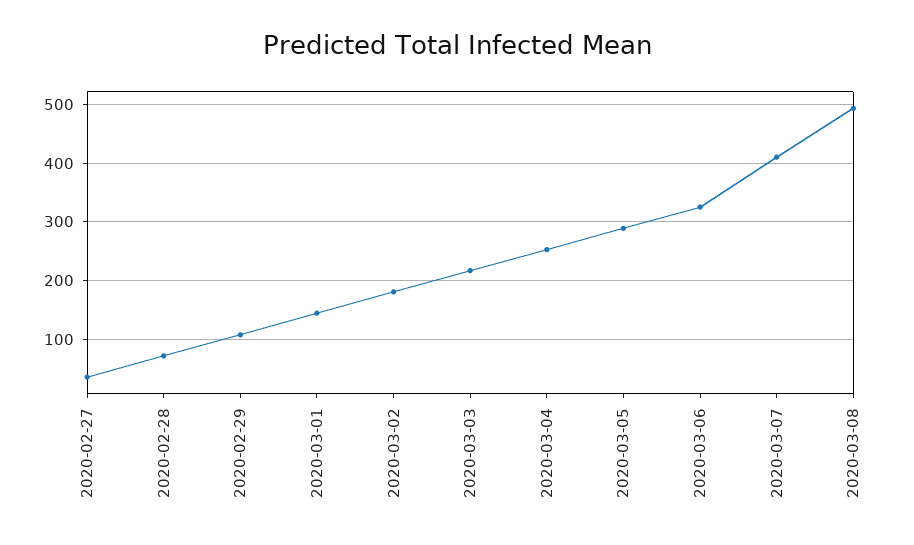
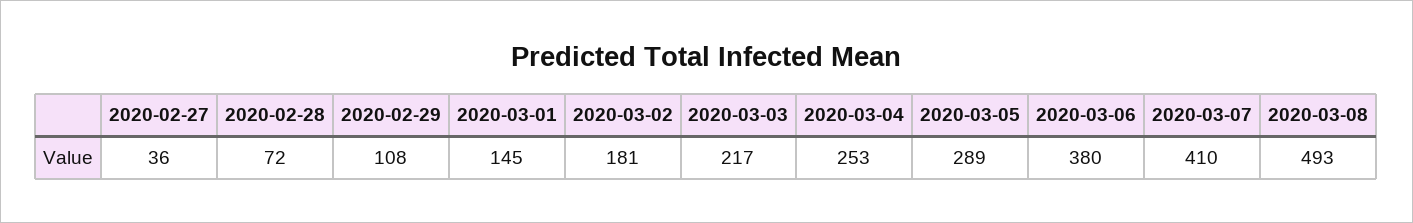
2020-03-06: 320 -> 380

